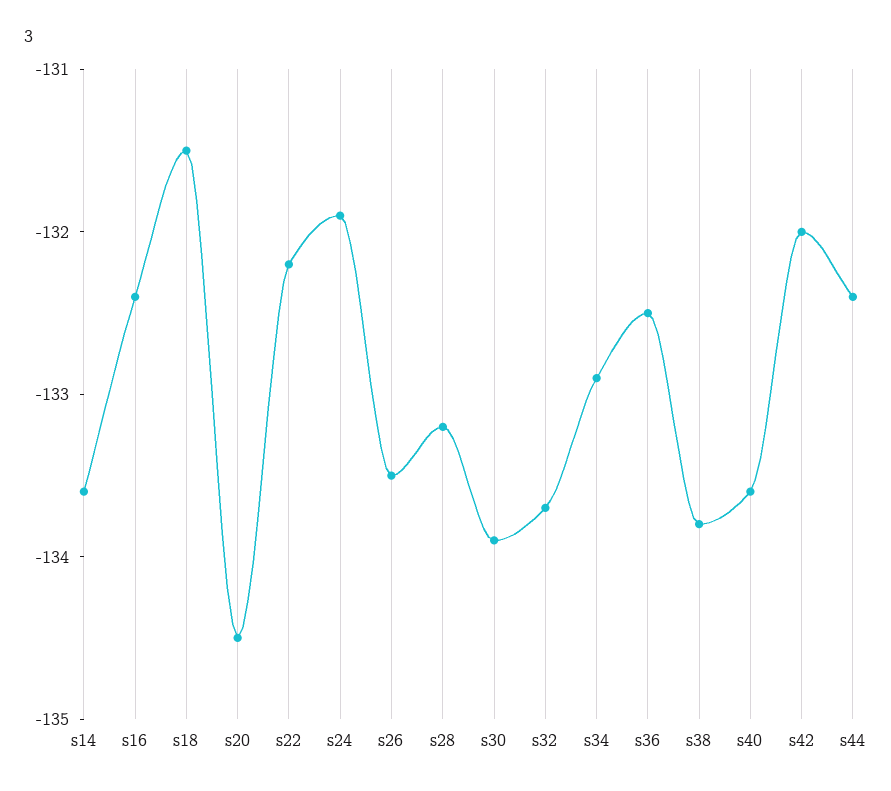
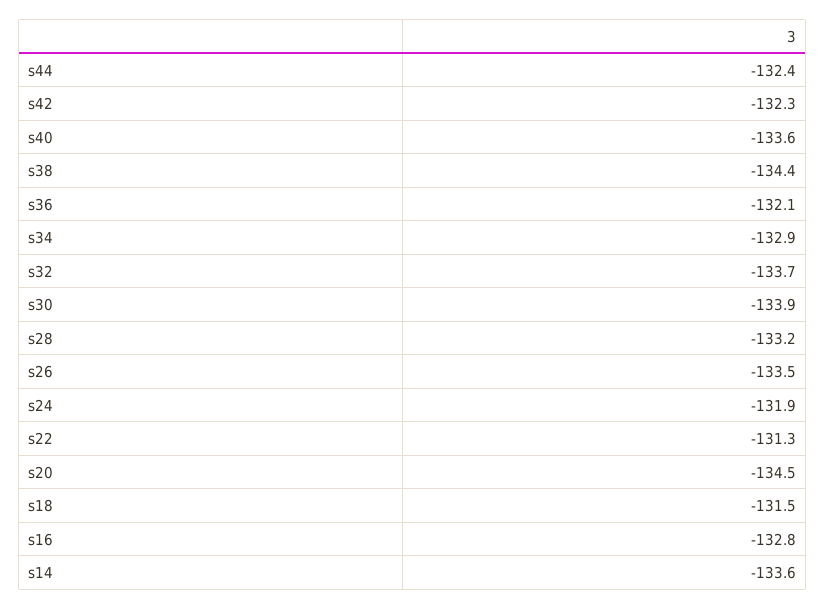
s16: -132.4 -> -132.8
s22: -132.2 -> -131.3
s36: -132.5 -> -132.1
s38: -133.8 -> -134.4
s42: -132 -> -132.3

